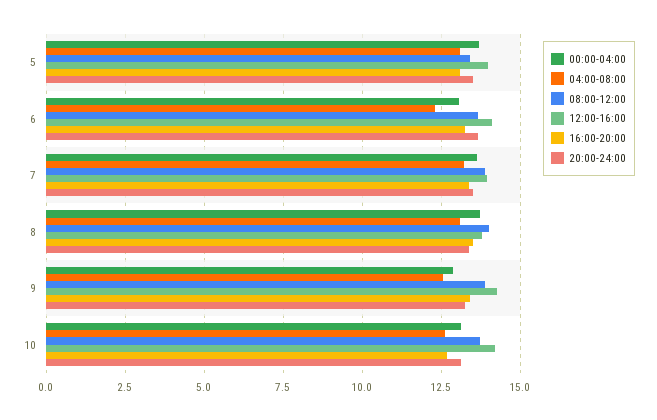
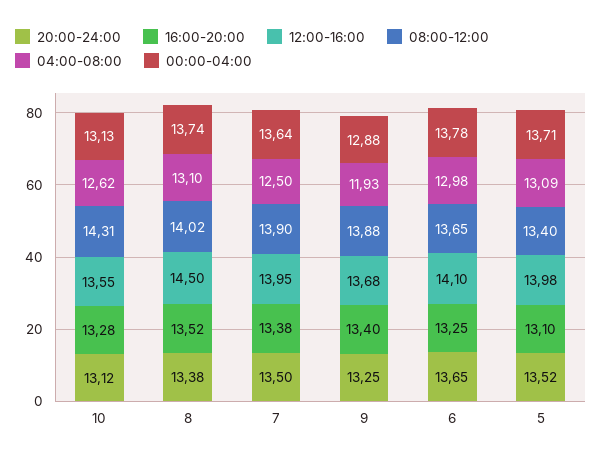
00:00-04:00, 6: 13 -> 13.78
04:00-08:00, 6: 12.25 -> 12.98
04:00-08:00, 7: 13.25 -> 12.5
12:00-16:00, 8: 13.75 -> 14.5
04:00-08:00, 9: 12.5 -> 11.93
12:00-16:00, 9: 14.25 -> 13.68
08:00-12:00, 10: 13.75 -> 14.31
12:00-16:00, 10: 14.25 -> 13.55
16:00-20:00, 10: 12.75 -> 13.28

